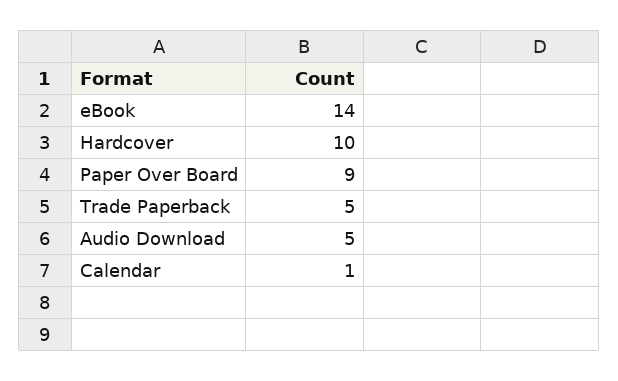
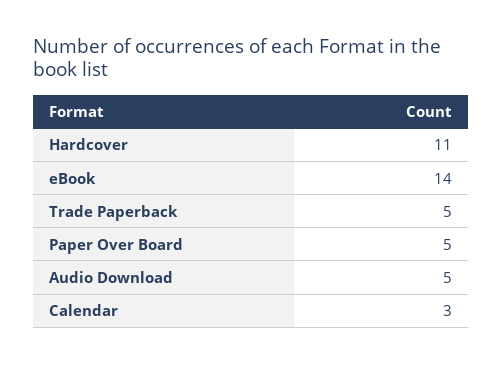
Hardcover: 10 -> 11
Paper Over Board: 9 -> 5
Calendar: 1 -> 3

